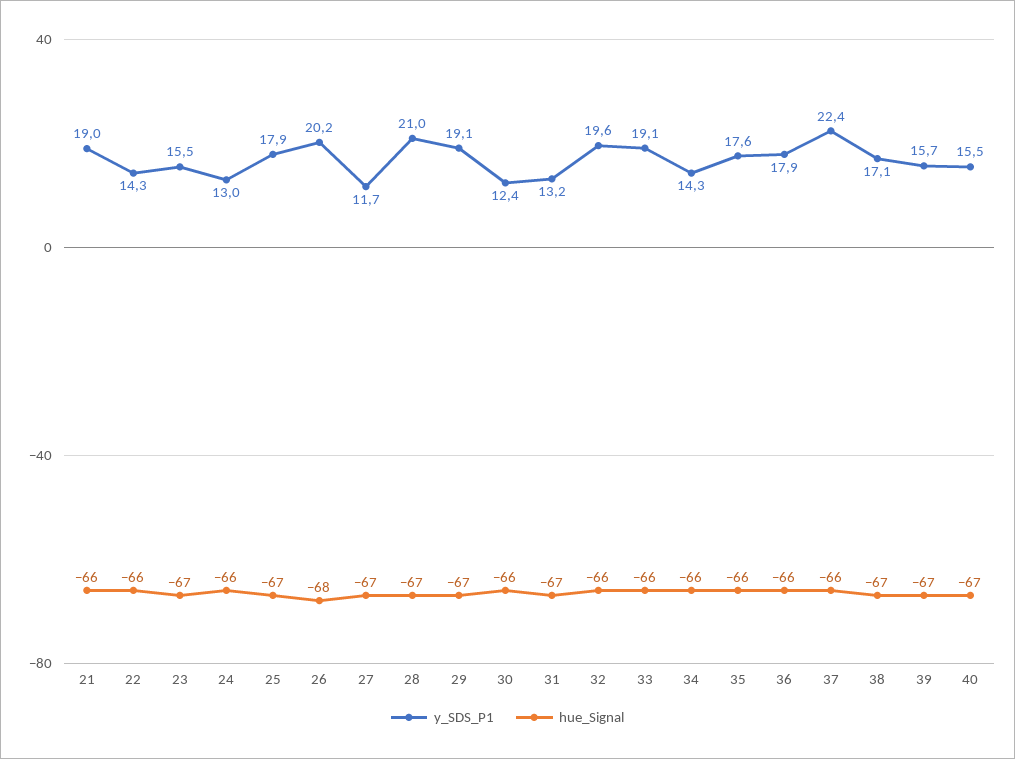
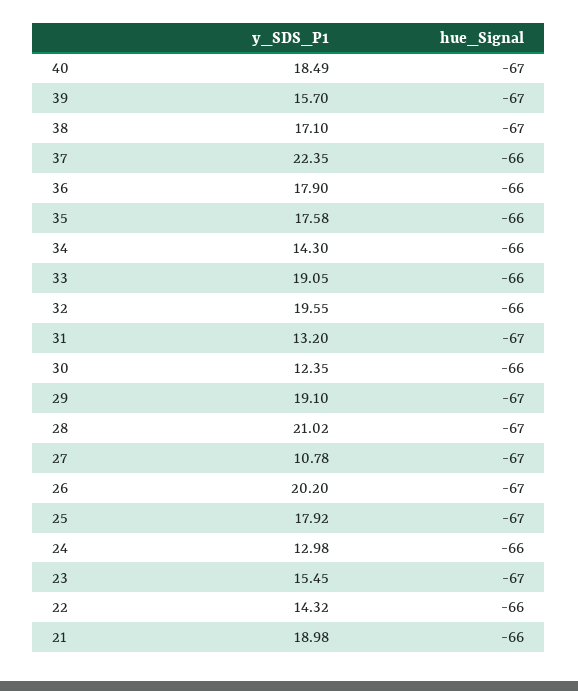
hue_Signal, 26: -68 -> -67
y_SDS_P1, 27: 11.7 -> 10.78
y_SDS_P1, 40: 15.5 -> 18.49

